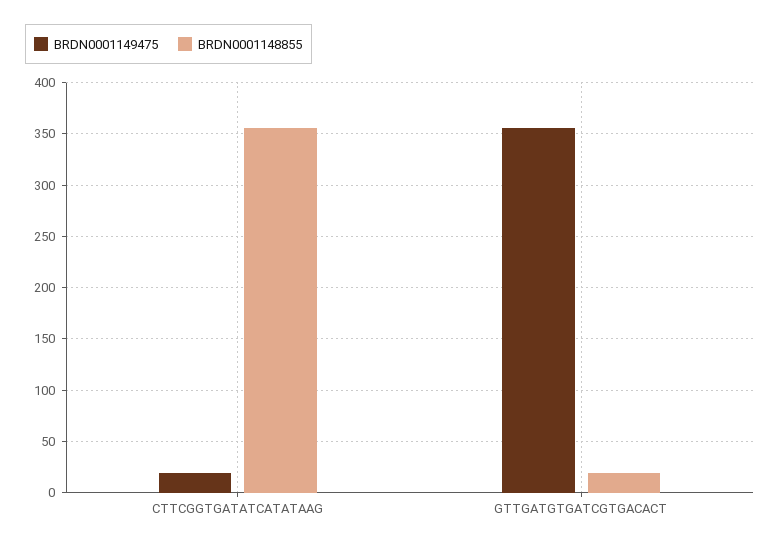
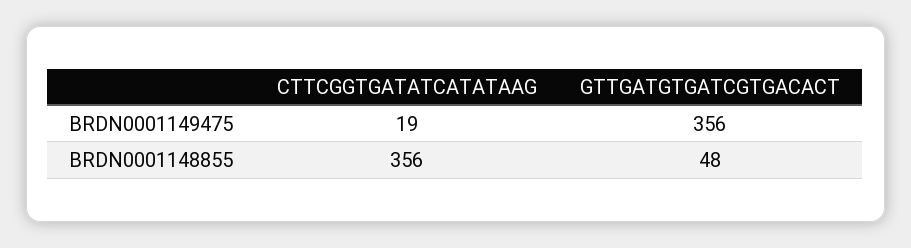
BRDN0001148855, GTTGATGTGATCGTGACACT: 20 -> 48

